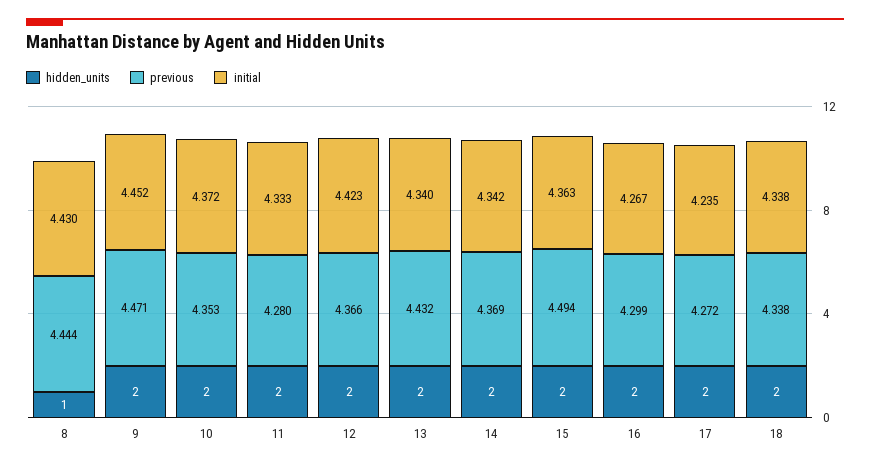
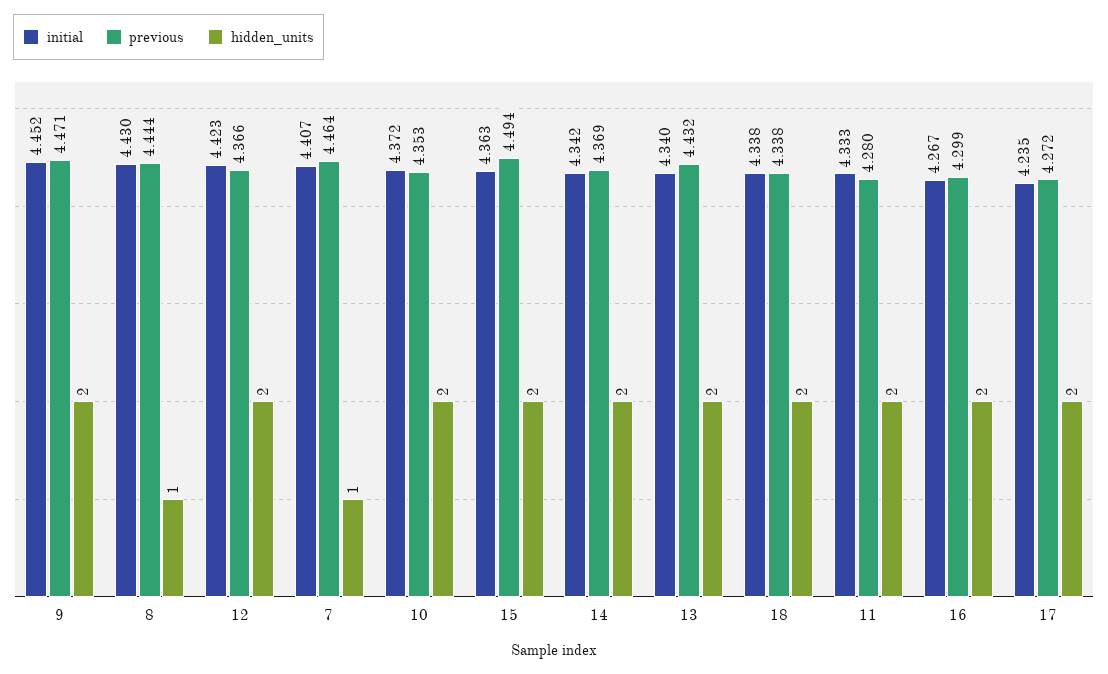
initial, 7: none -> 4.407
previous, 7: none -> 4.464
hidden_units, 7: none -> 1

